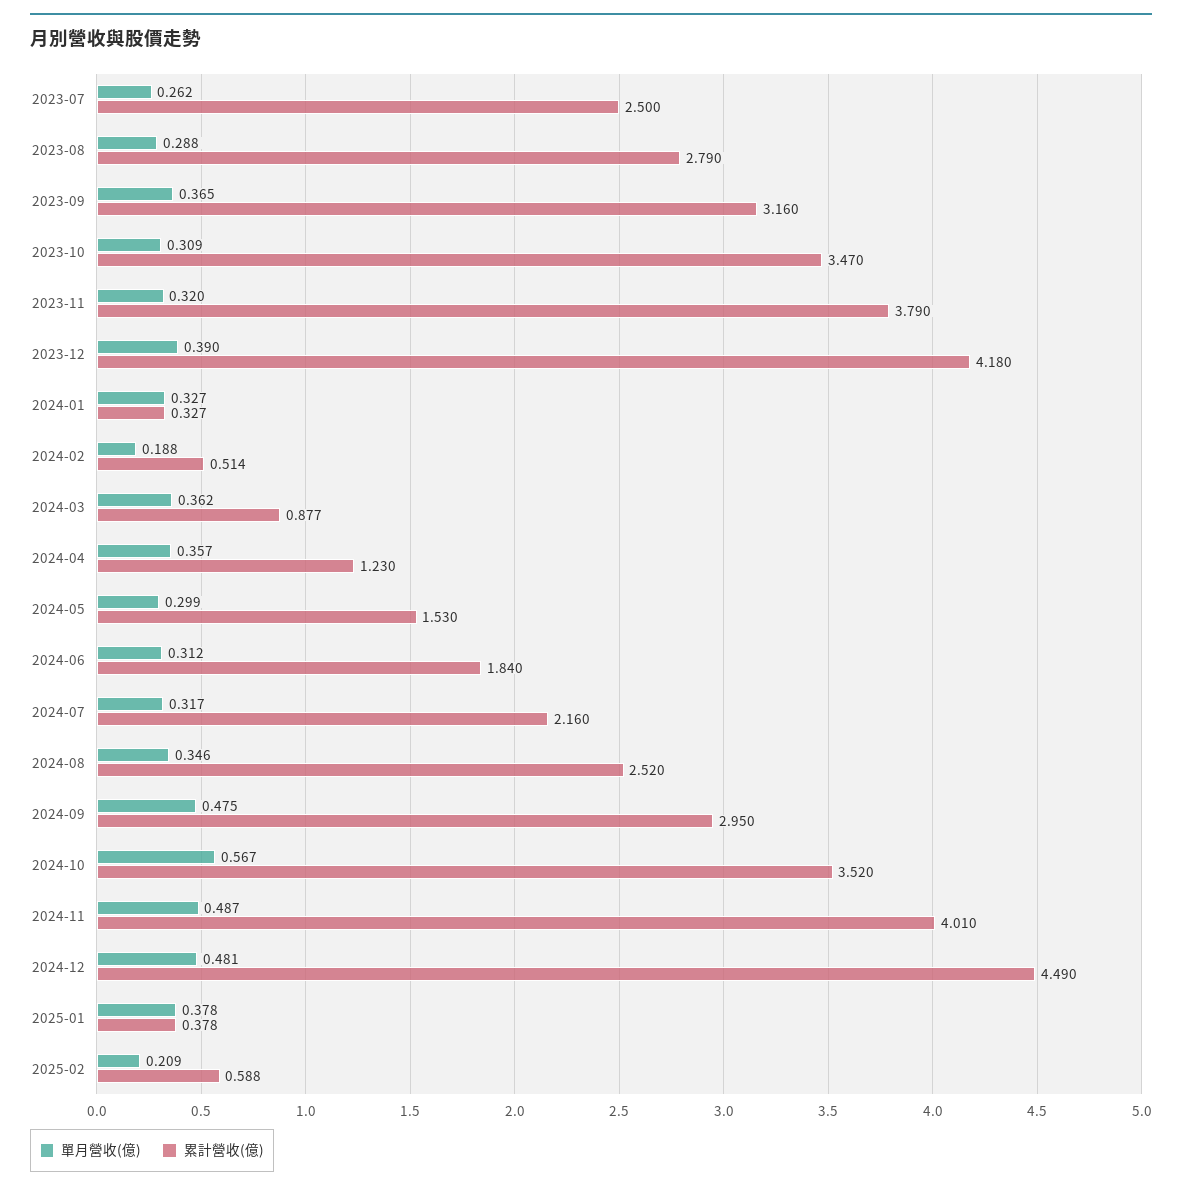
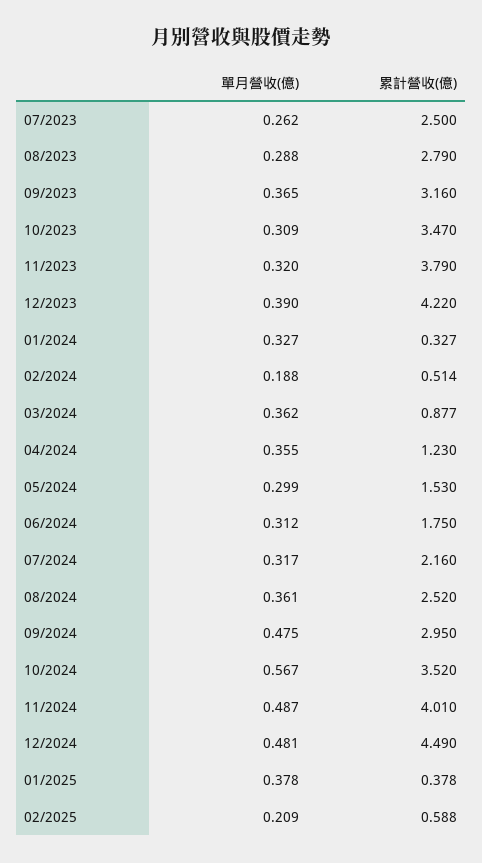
累計營收(億), 2023-12: 4.18 -> 4.22
單月營收(億), 2024-04: 0.357 -> 0.355
累計營收(億), 2024-06: 1.84 -> 1.75
單月營收(億), 2024-08: 0.346 -> 0.361

